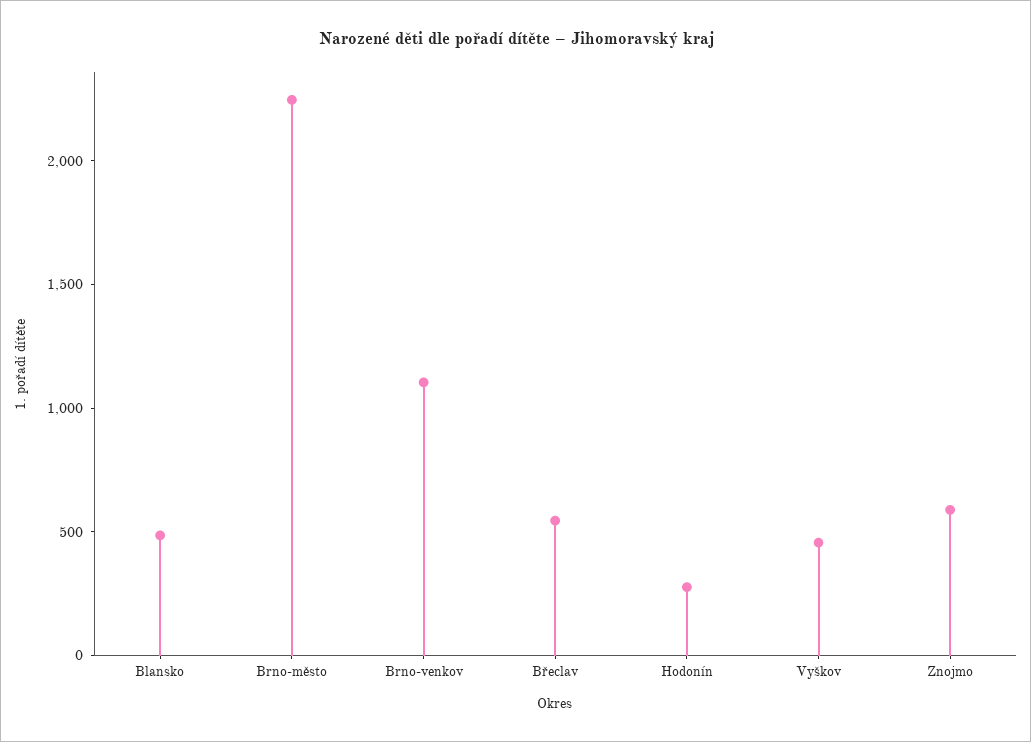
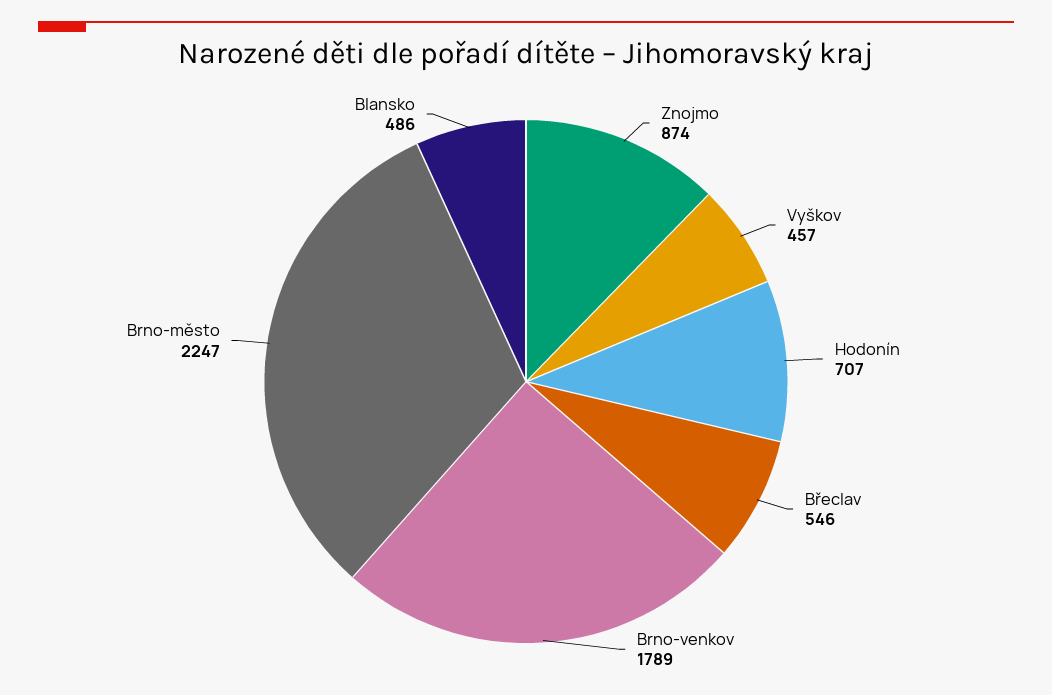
Brno-venkov: 1100 -> 1789
Hodonín: 300 -> 707
Znojmo: 600 -> 874

